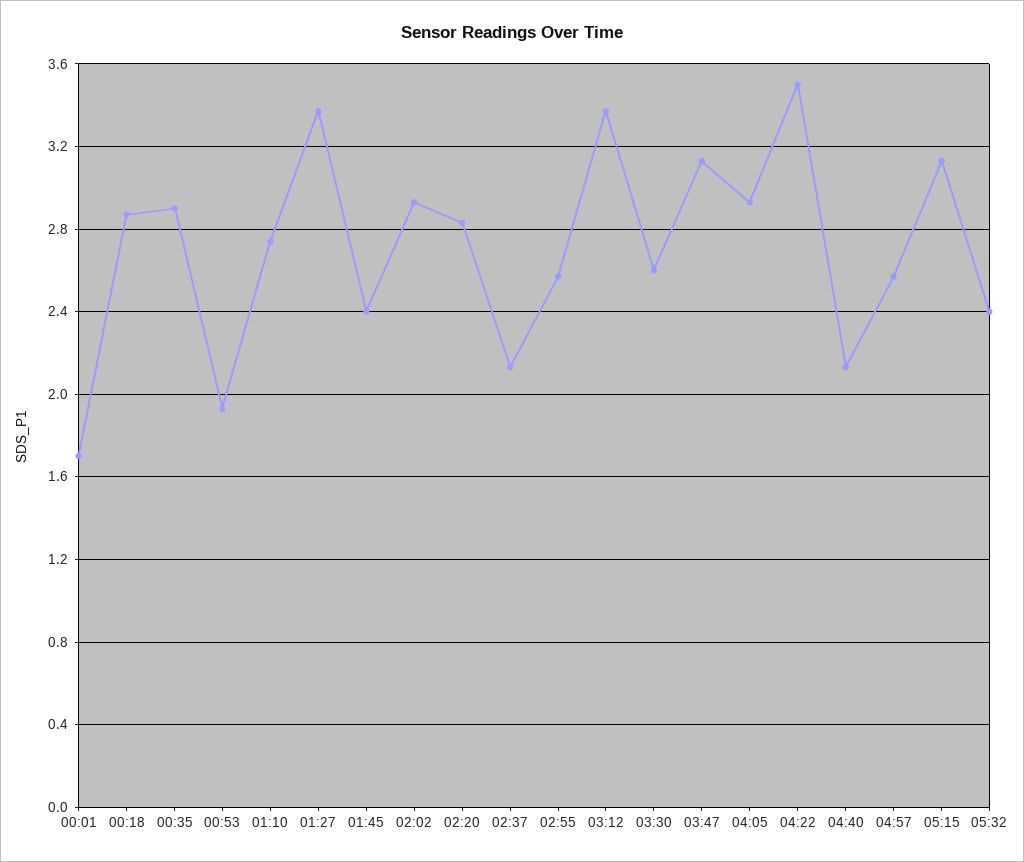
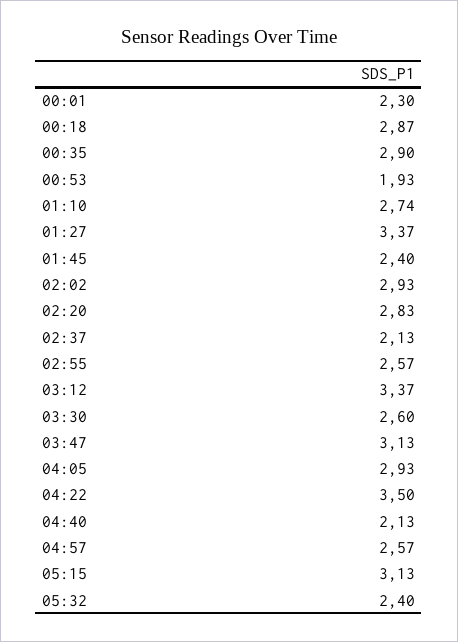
00:01: 1.7 -> 2.3

